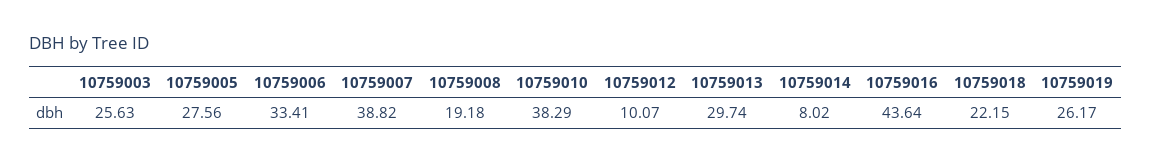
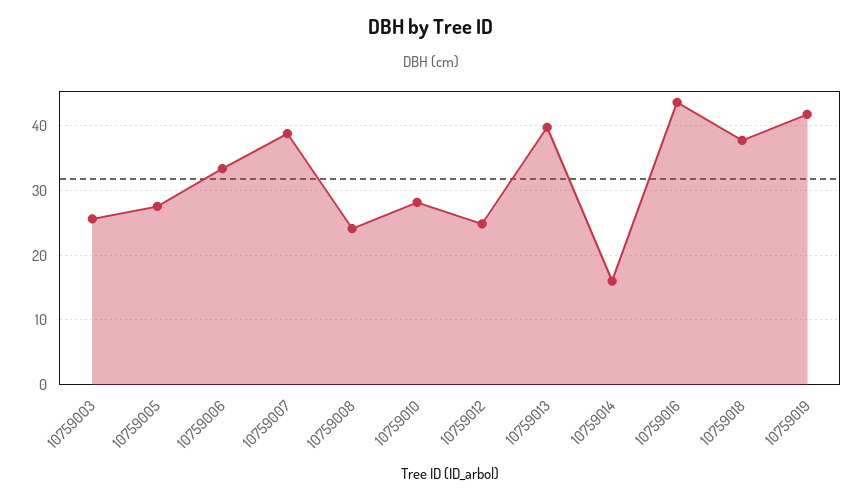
10759008: 19.18 -> 24
10759010: 38.29 -> 28
10759012: 10.07 -> 25
10759013: 29.74 -> 40
10759014: 8.02 -> 16
10759018: 22.15 -> 38
10759019: 26.17 -> 42

